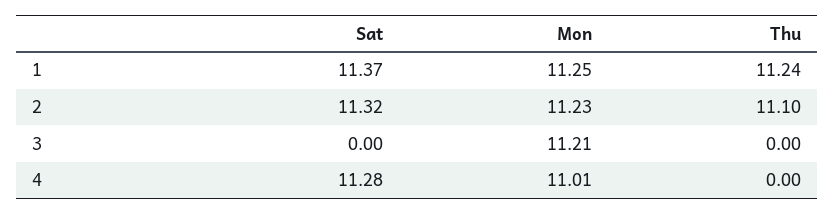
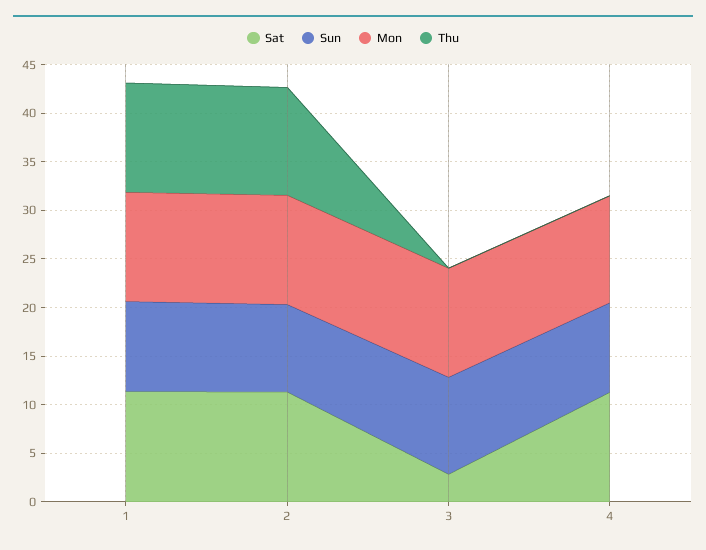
Sat, 3: 0 -> 3
Sun, 1: none -> 9
Sun, 2: none -> 9
Sun, 3: none -> 10
Sun, 4: none -> 9

